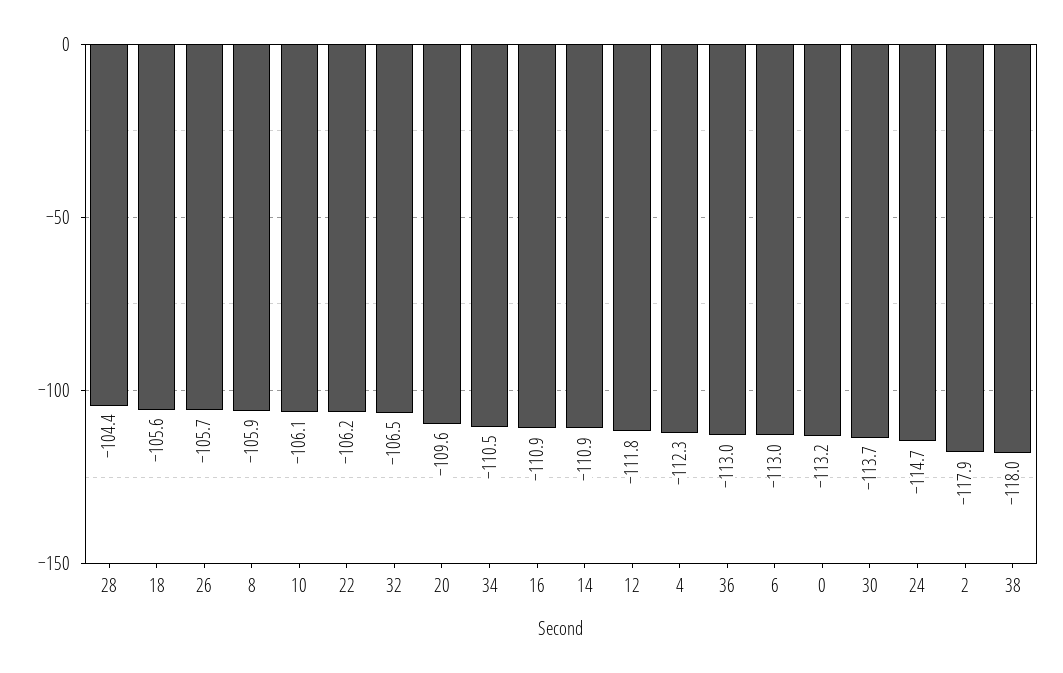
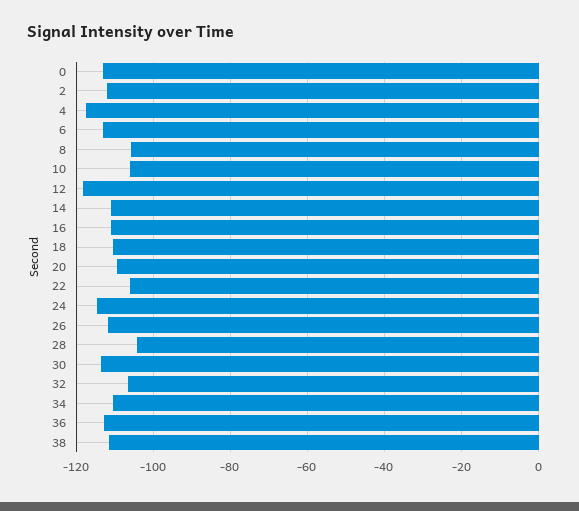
18: -105.6 -> -110
26: -105.7 -> -112
12: -111.8 -> -118
4: -112.3 -> -118
2: -117.9 -> -112
38: -118 -> -112

